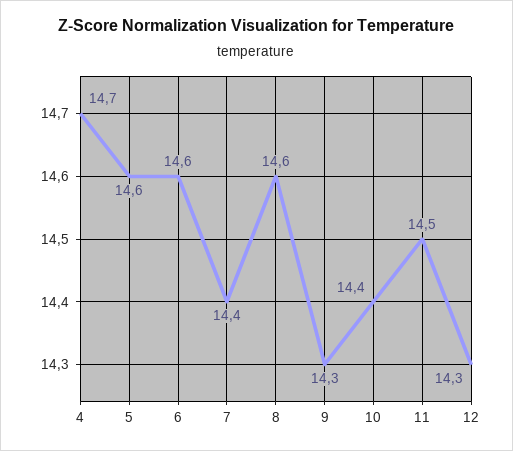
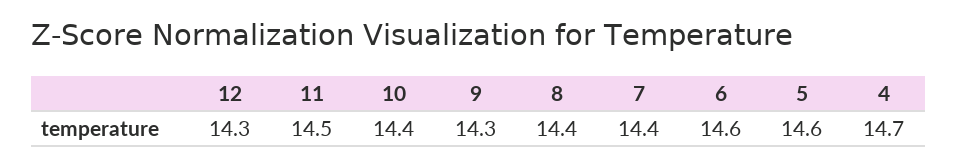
8: 14.6 -> 14.4

